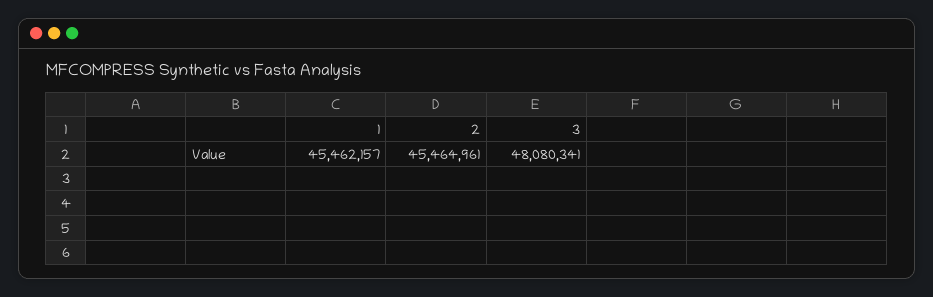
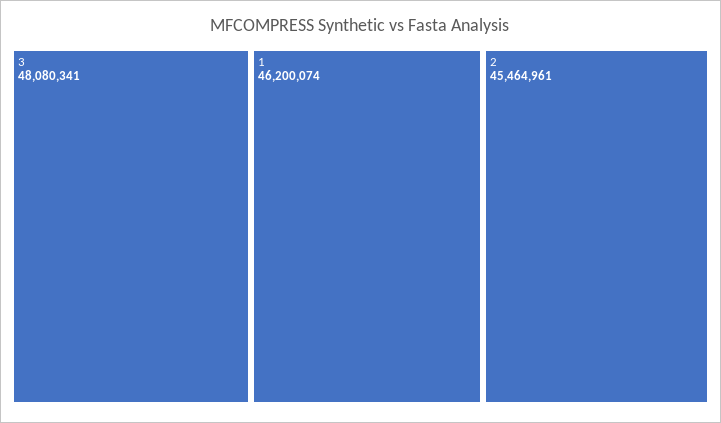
1: 45462157 -> 46200074

